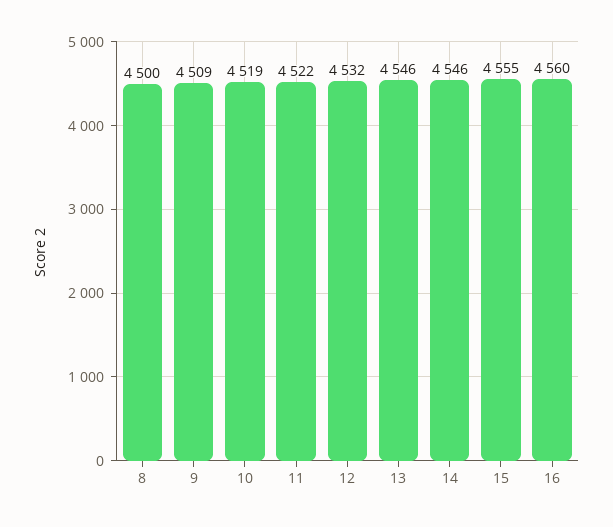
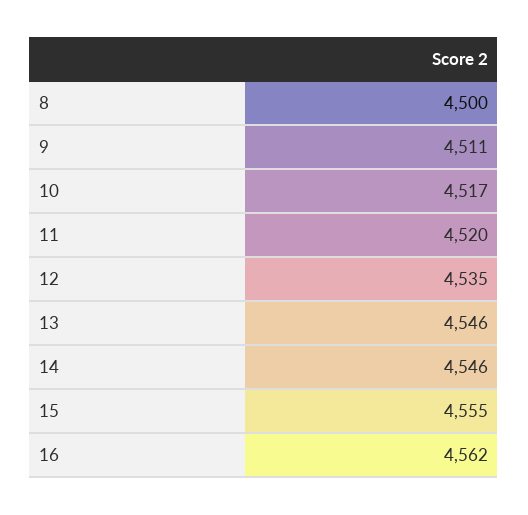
9: 4509 -> 4511
10: 4519 -> 4517
11: 4522 -> 4520
12: 4532 -> 4535
16: 4560 -> 4562

